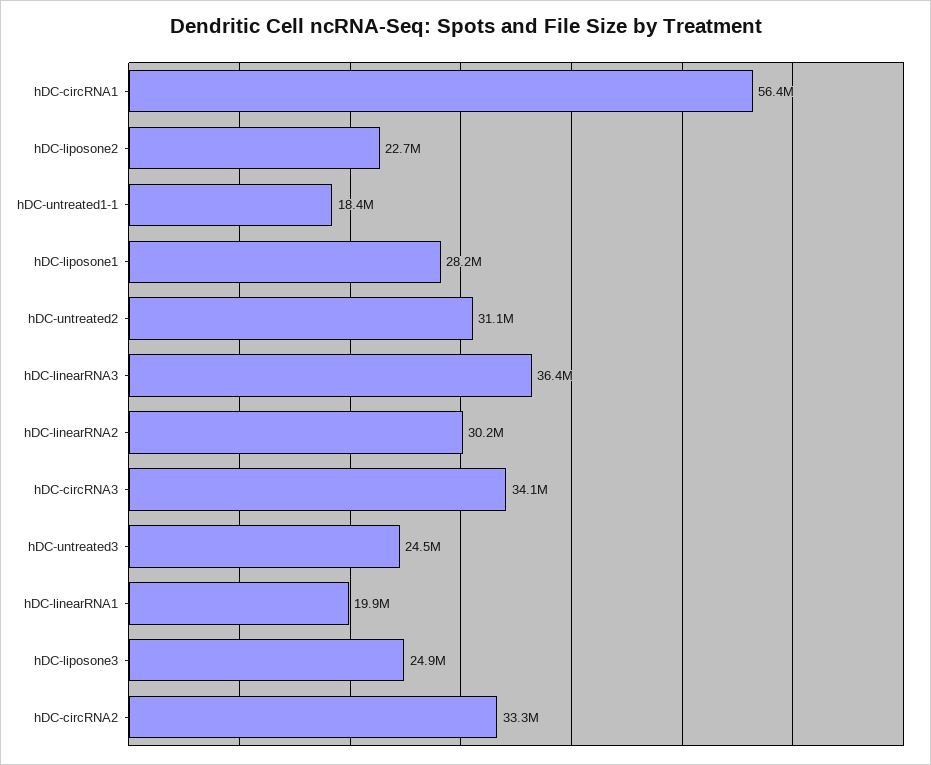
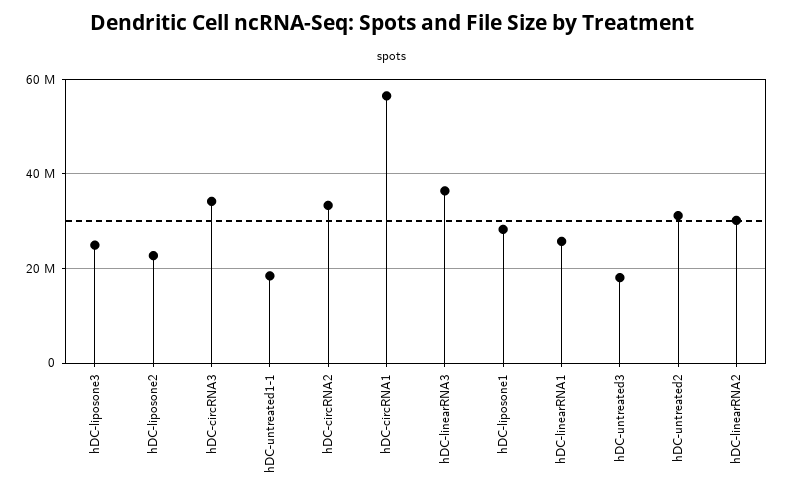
hDC-untreated3: 24500000 -> 18000000
hDC-linearRNA1: 19900000 -> 26000000

